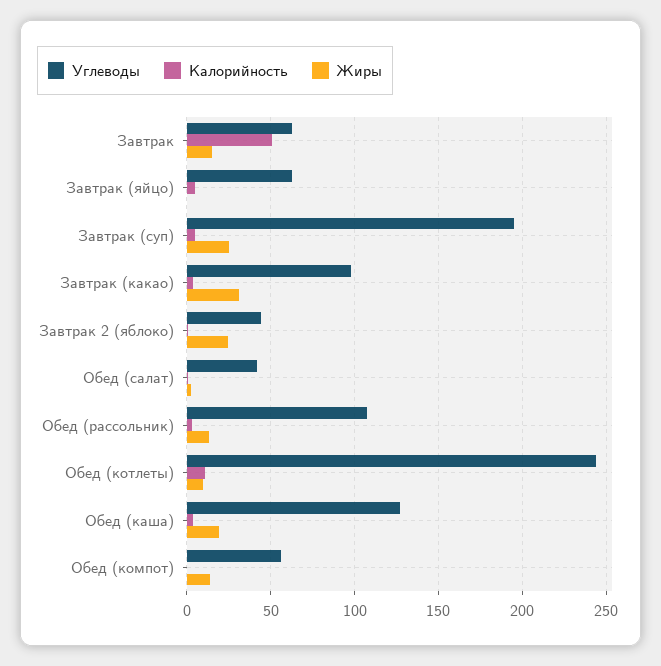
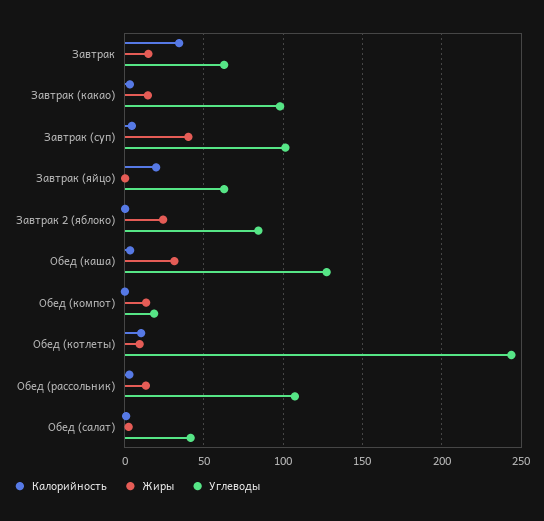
Калорийность, Завтрак: 50 -> 35
Калорийность, Завтрак (яйцо): 5 -> 20
Углеводы, Завтрак (суп): 195 -> 100
Жиры, Завтрак (суп): 25 -> 40
Жиры, Завтрак (какао): 30 -> 15
Углеводы, Завтрак 2 (яблоко): 45 -> 85
Жиры, Обед (каша): 20 -> 30
Углеводы, Обед (компот): 55 -> 20

